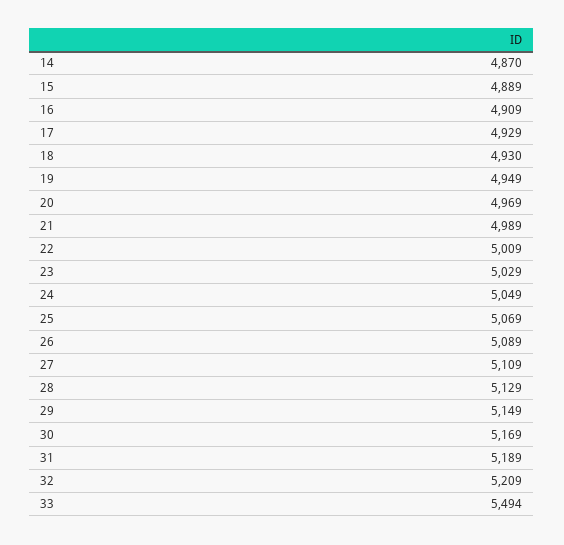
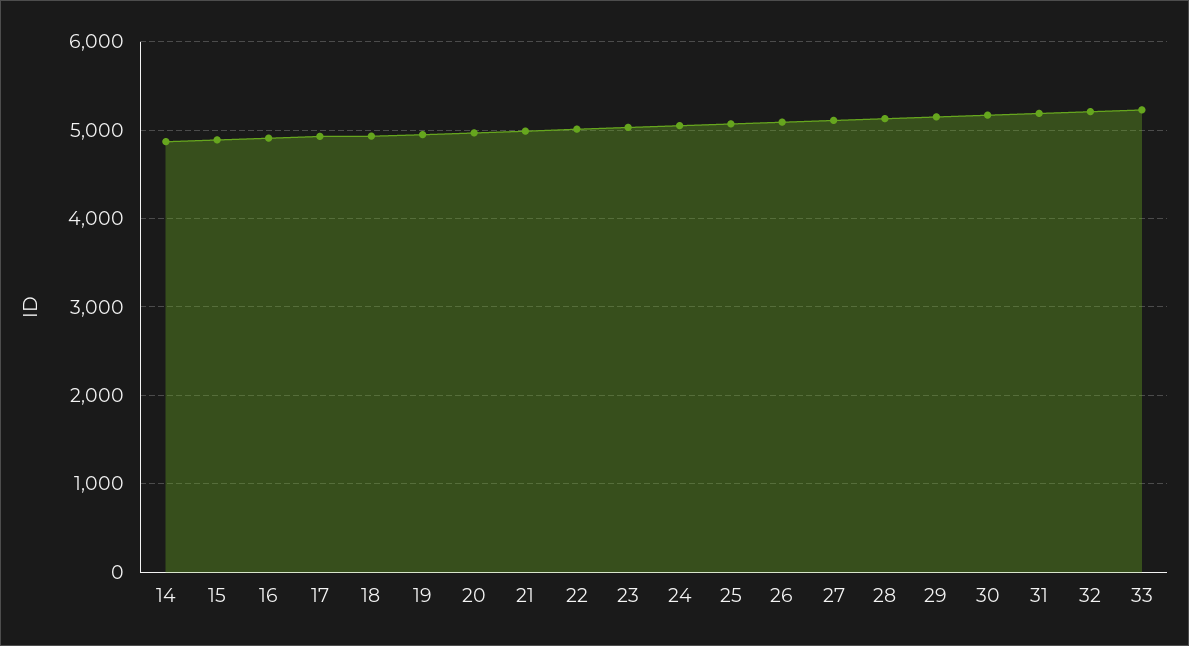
33: 5494 -> 5200

